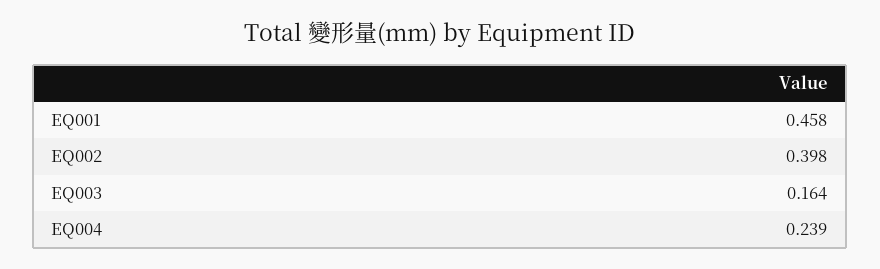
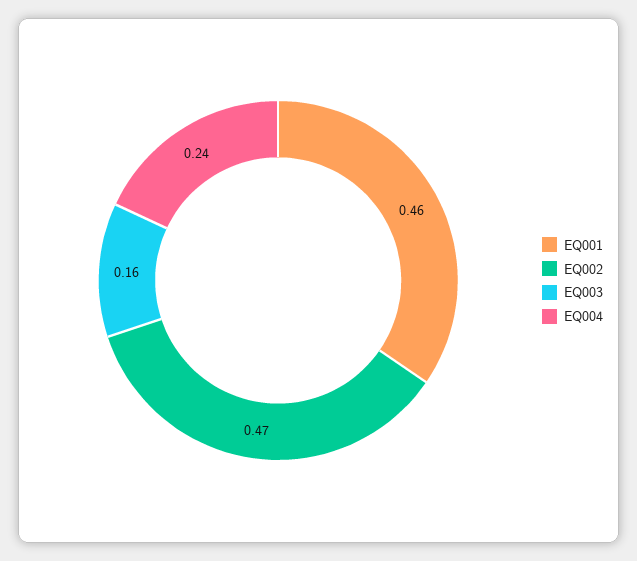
EQ002: 0.398 -> 0.47

